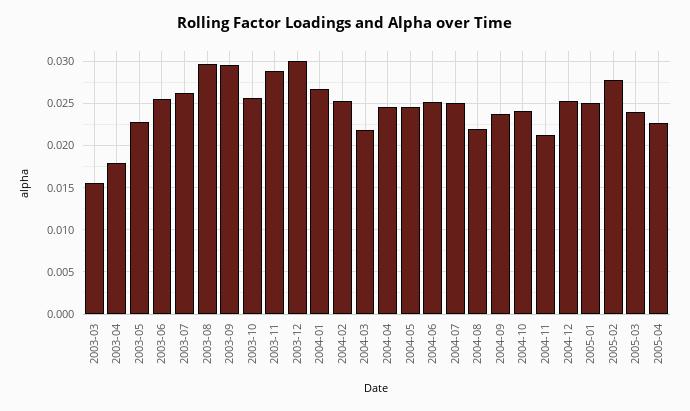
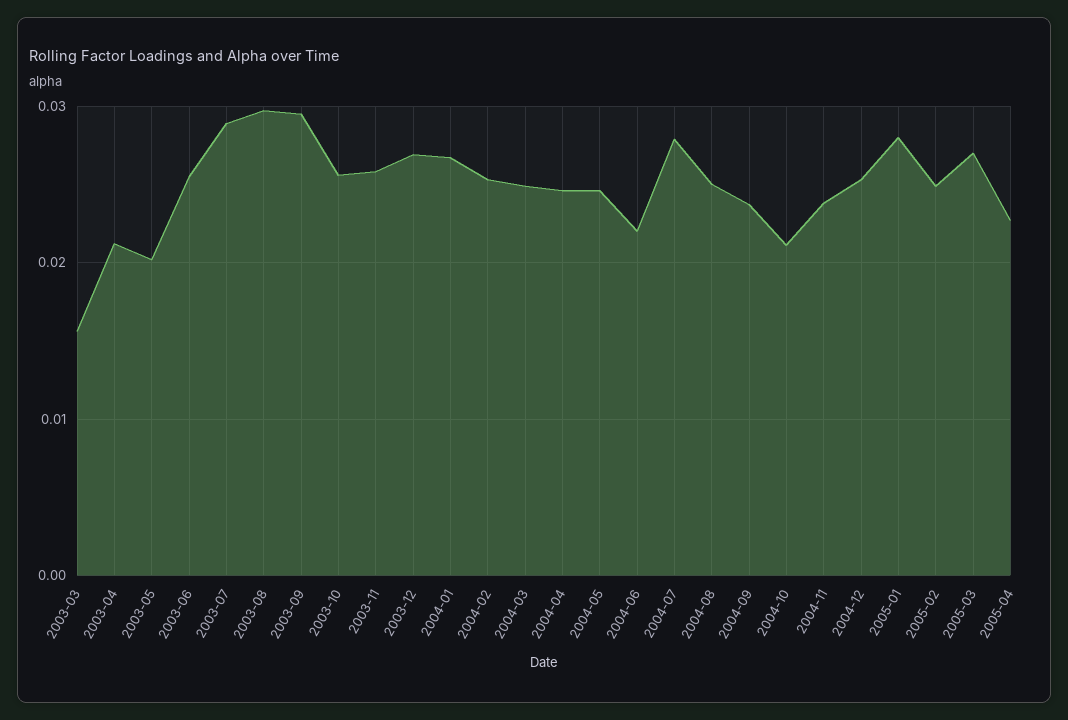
2003-04: 0.018 -> 0.021
2003-05: 0.023 -> 0.02
2003-07: 0.026 -> 0.029
2003-11: 0.029 -> 0.026
2003-12: 0.03 -> 0.027
2004-03: 0.022 -> 0.025
2004-06: 0.025 -> 0.022
2004-07: 0.025 -> 0.028
2004-08: 0.022 -> 0.025
2004-10: 0.024 -> 0.021
2004-11: 0.021 -> 0.024
2005-01: 0.025 -> 0.028
2005-02: 0.028 -> 0.025
2005-03: 0.024 -> 0.027

